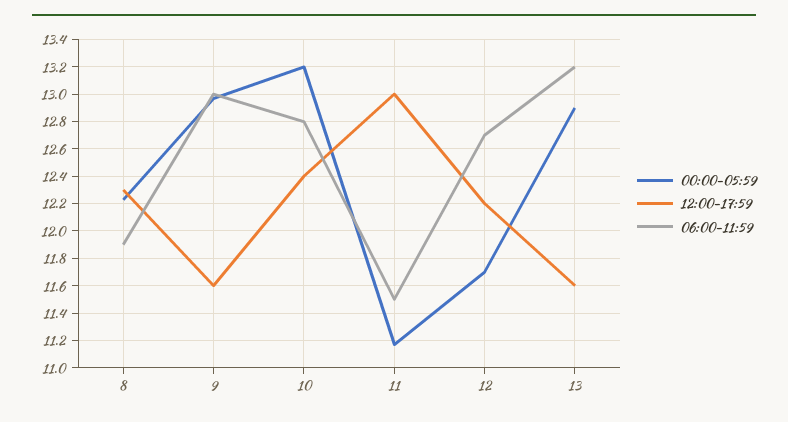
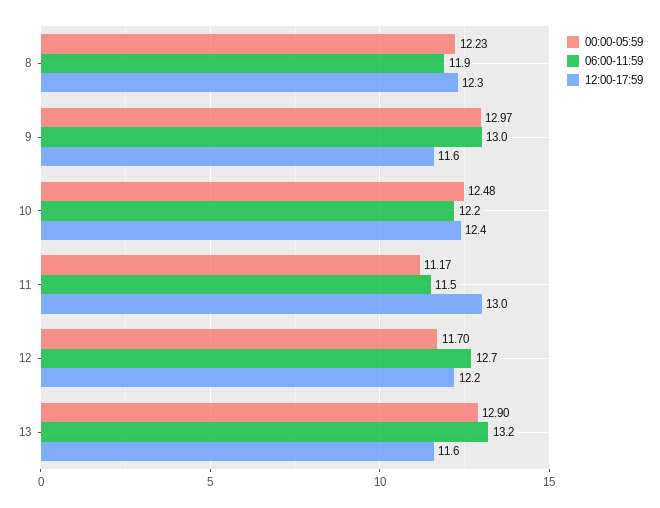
00:00-05:59, 10: 13.2 -> 12.48
06:00-11:59, 10: 12.8 -> 12.2

